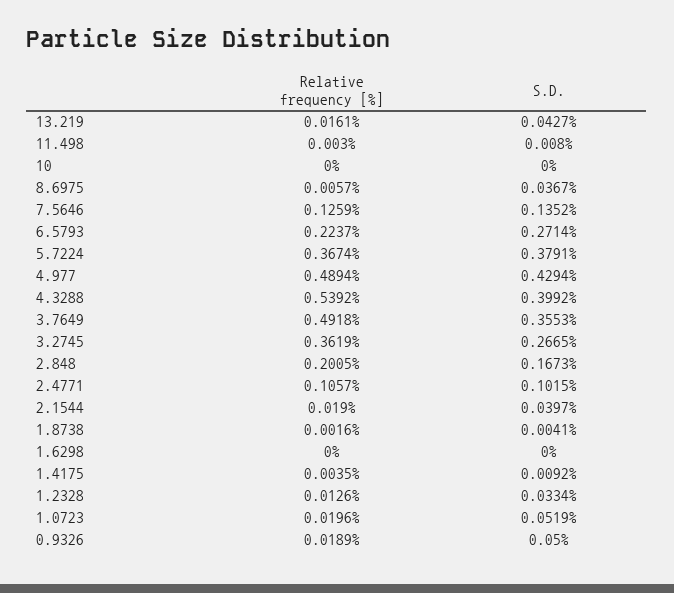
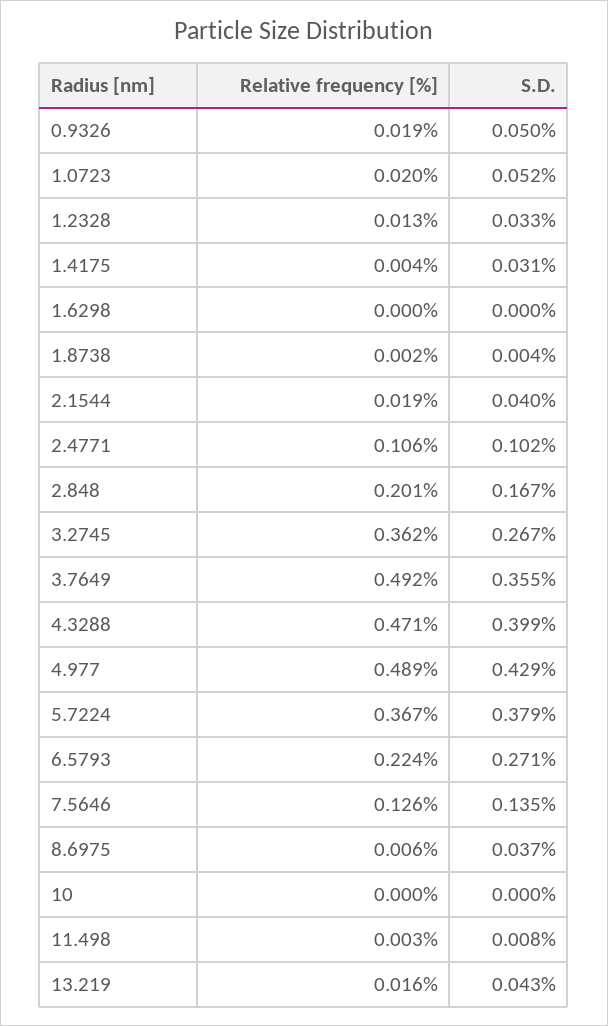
Relative frequency [%], 4.3288: 0.5392 -> 0.471
S.D., 1.4175: 0.0092 -> 0.031

